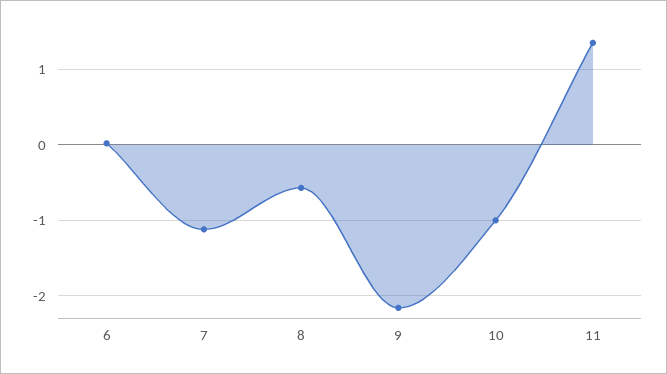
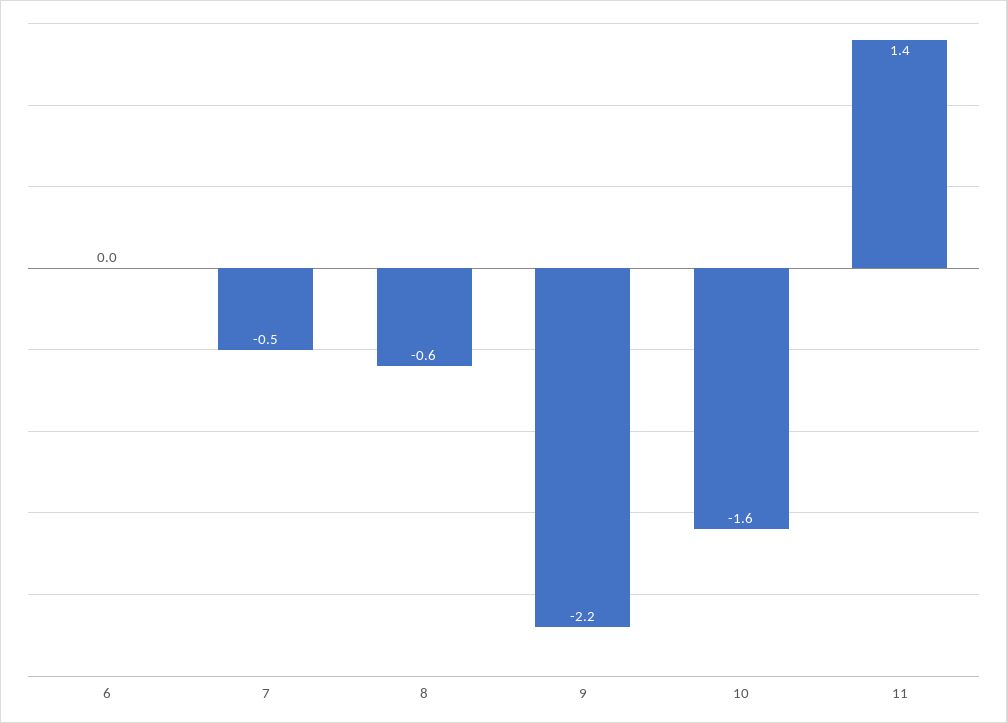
7: -1.1 -> -0.5
10: -1 -> -1.6

